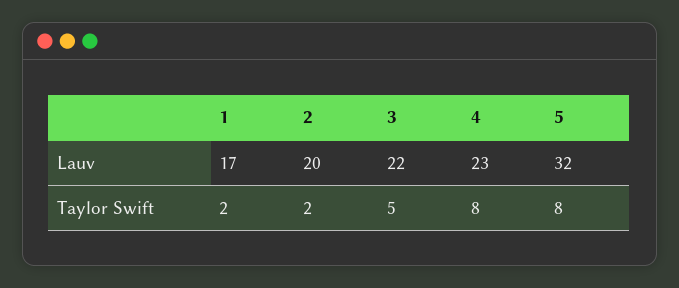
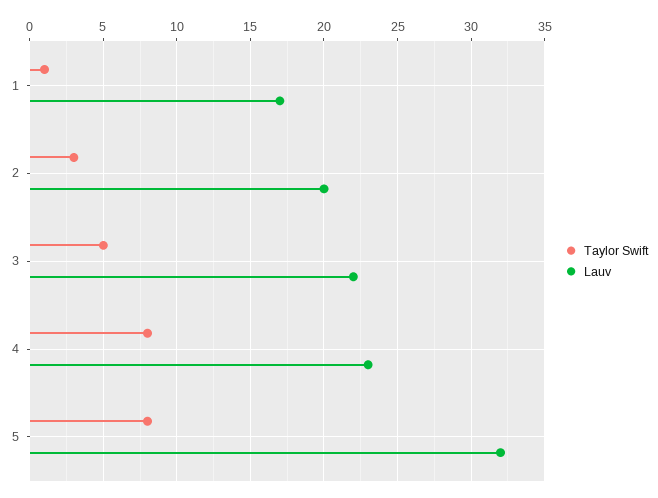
Taylor Swift, 1: 2 -> 1
Taylor Swift, 2: 2 -> 3

